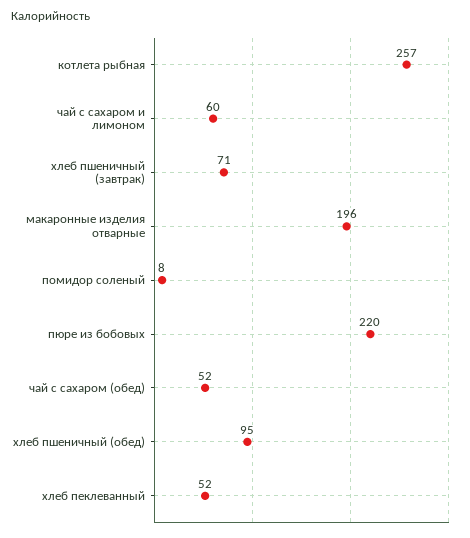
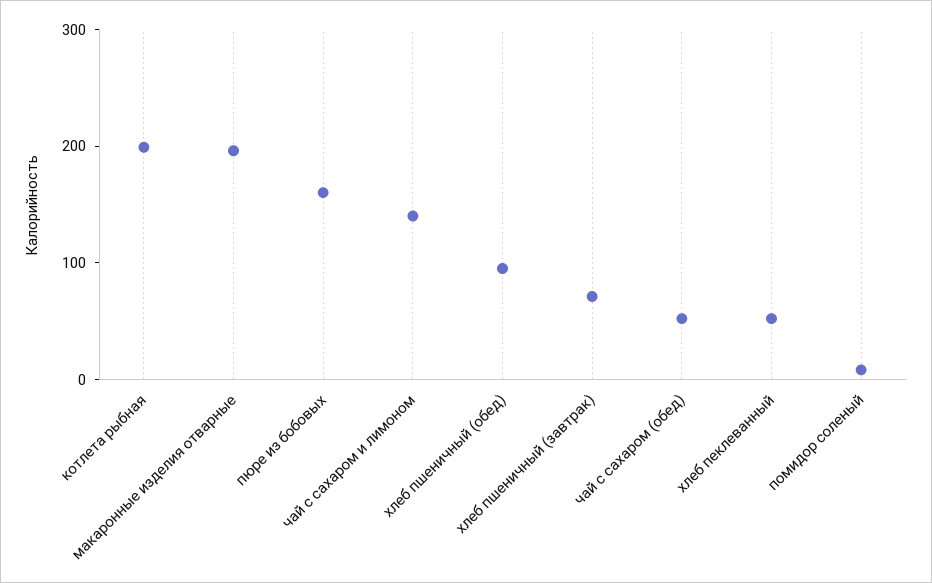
котлета рыбная: 257 -> 200
чай с сахаром и лимоном: 60 -> 140
пюре из бобовых: 220 -> 160

